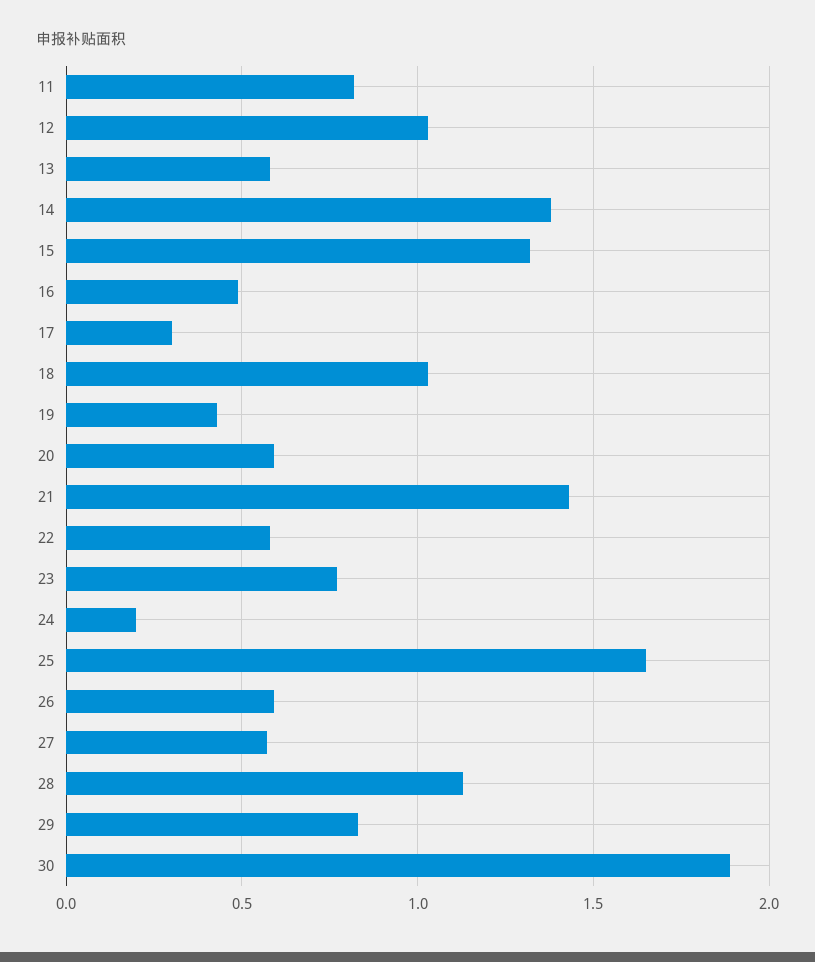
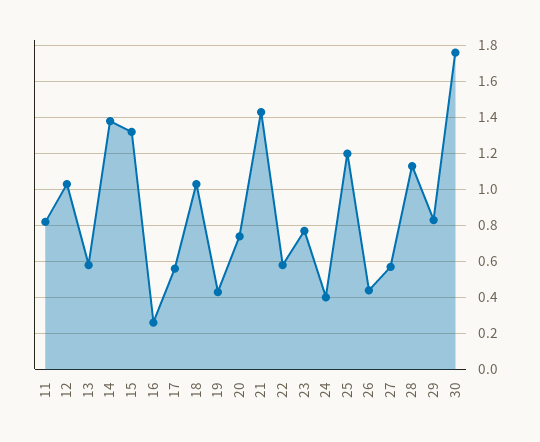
16: 0.5 -> 0.25
17: 0.3 -> 0.55
20: 0.6 -> 0.75
24: 0.2 -> 0.4
25: 1.65 -> 1.2
26: 0.6 -> 0.45
30: 1.9 -> 1.75

